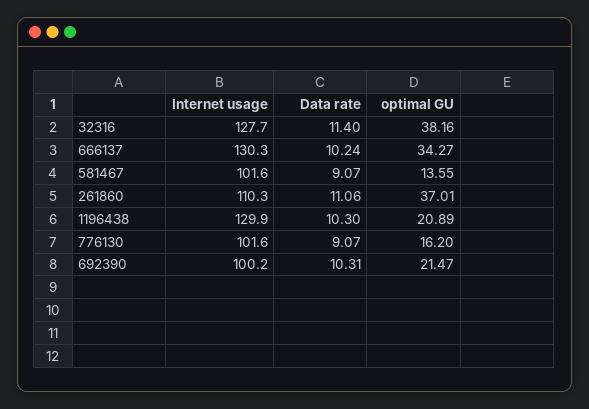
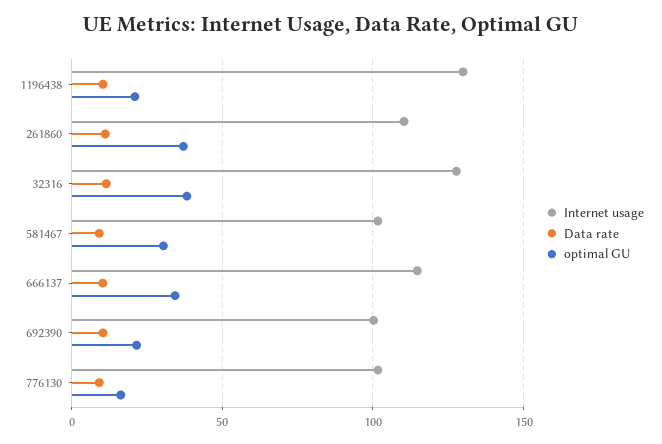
Internet usage, 666137: 130.3 -> 115
optimal GU, 581467: 13.55 -> 30

